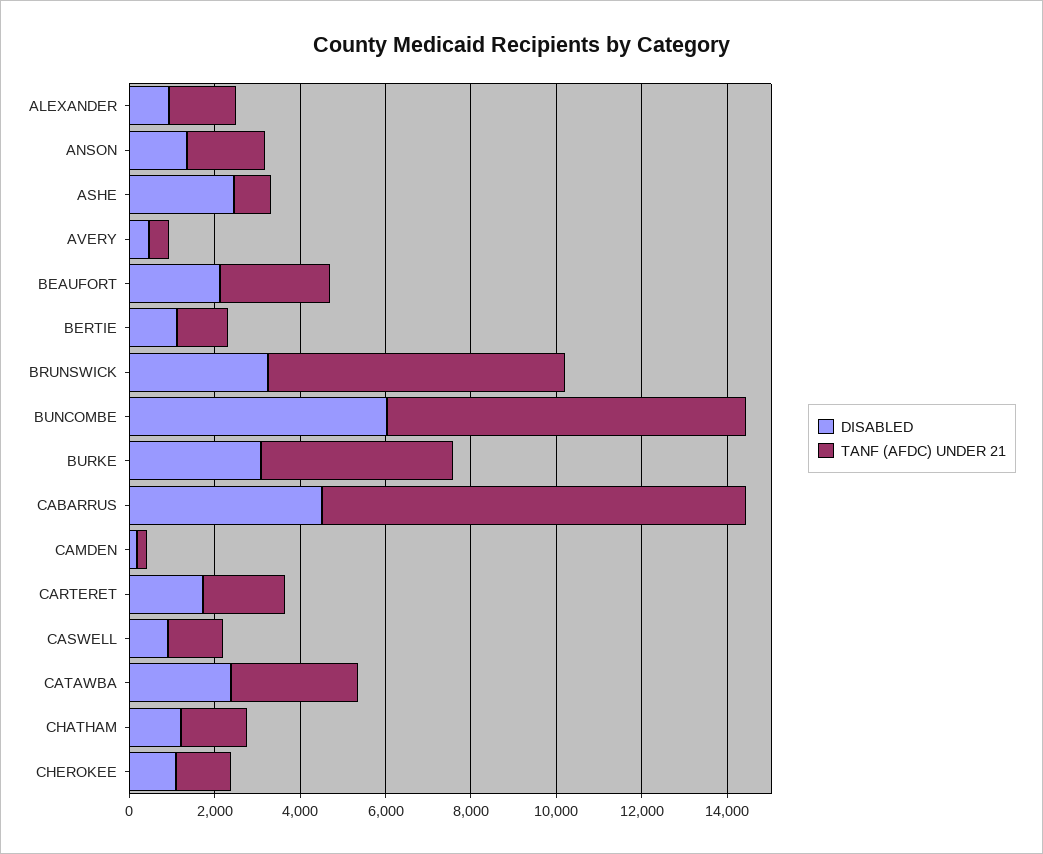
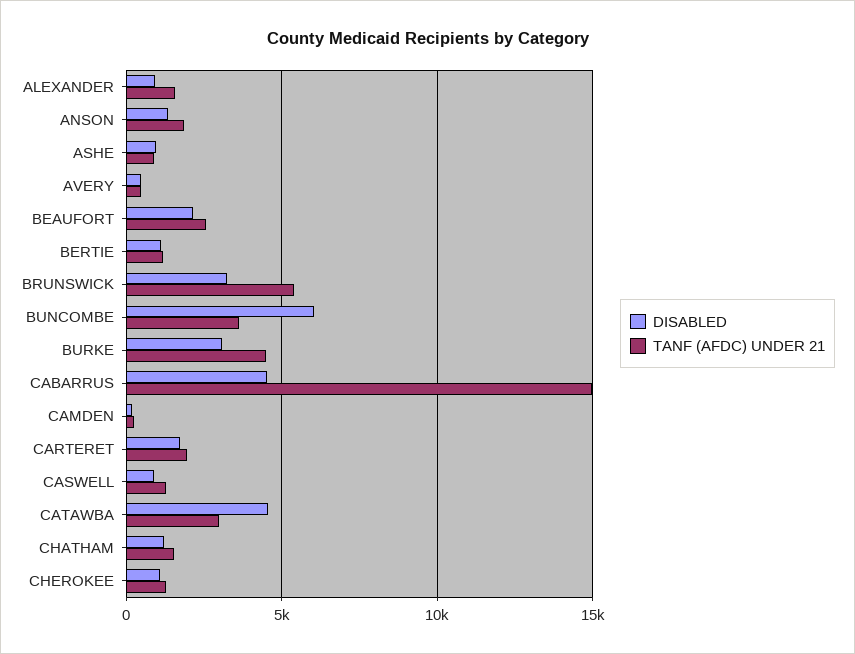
DISABLED, ASHE: 2500 -> 1000
TANF (AFDC) UNDER 21, BRUNSWICK: 7000 -> 5500
TANF (AFDC) UNDER 21, BUNCOMBE: 8500 -> 3500
TANF (AFDC) UNDER 21, CABARRUS: 10000 -> 15000
DISABLED, CATAWBA: 2500 -> 4500

